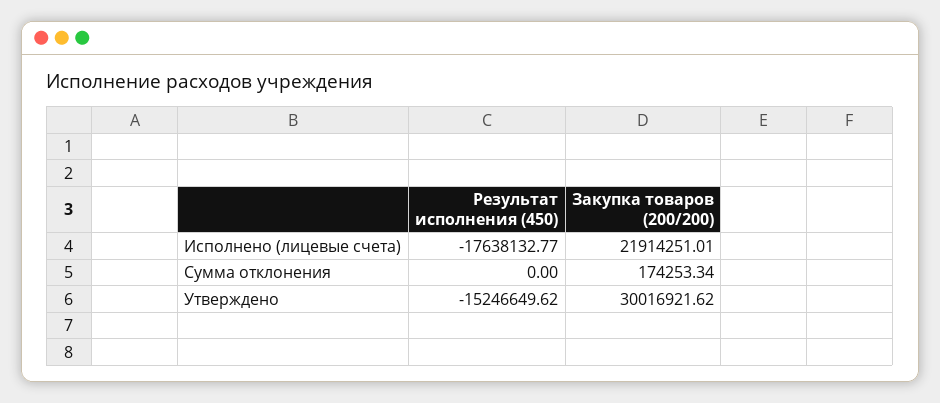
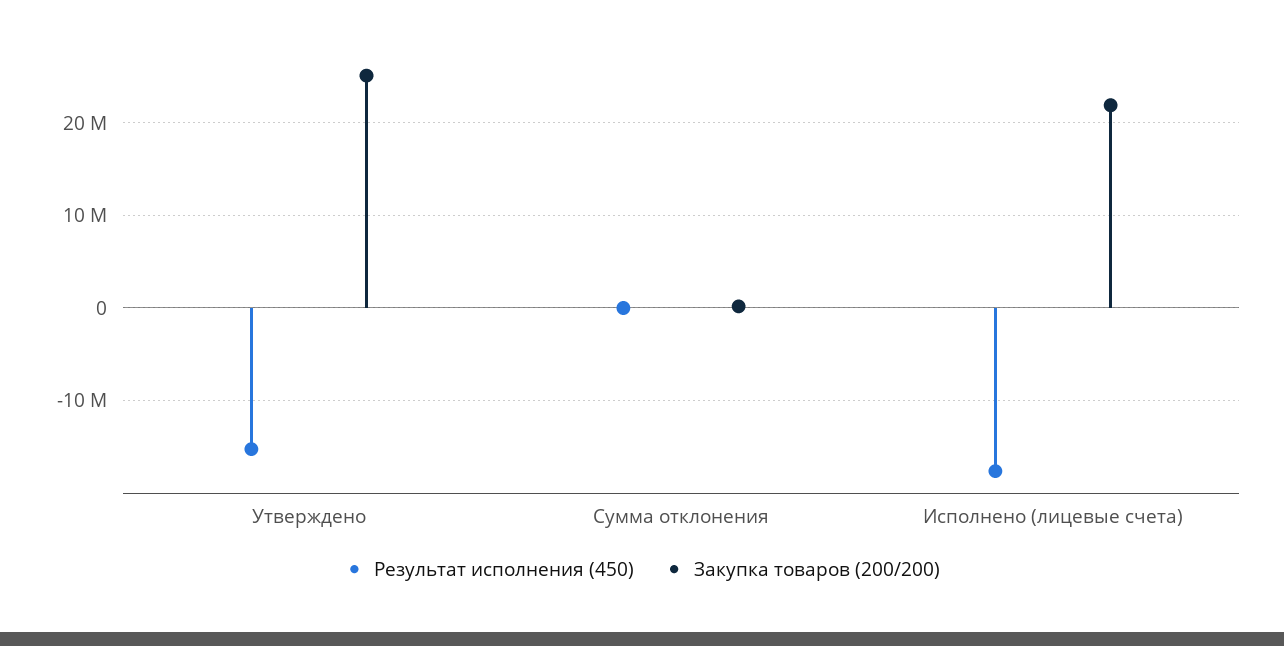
Закупка товаров (200/200), Утверждено: 30016921.62 -> 25000000

